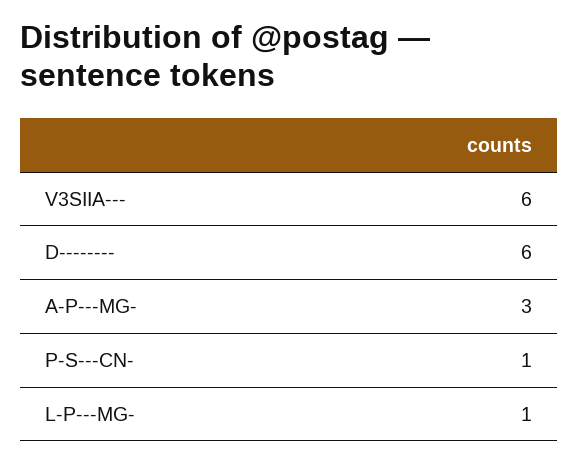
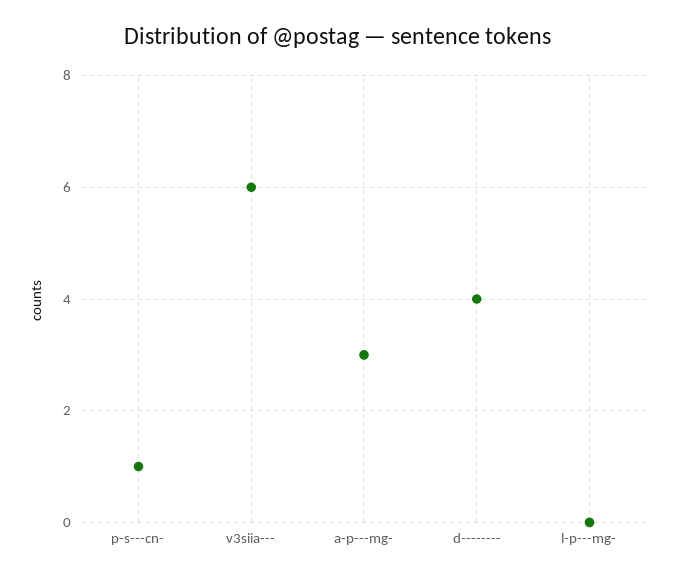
D--------: 6 -> 4
L-P---MG-: 1 -> 0

